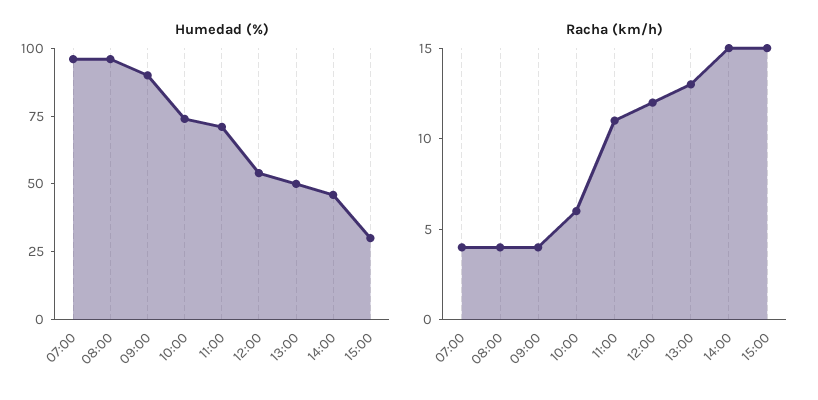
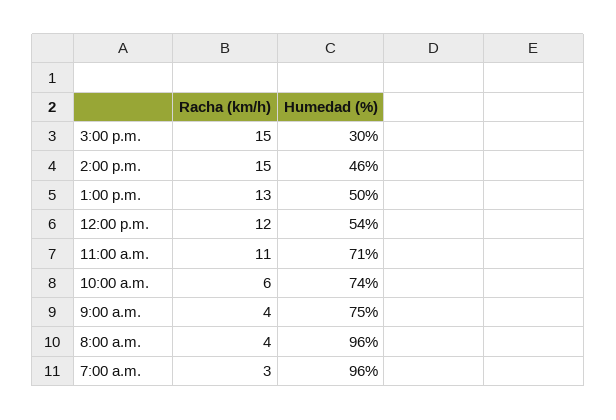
Humedad (%), 09:00: 90 -> 75
Racha (km/h), 07:00: 4 -> 3

